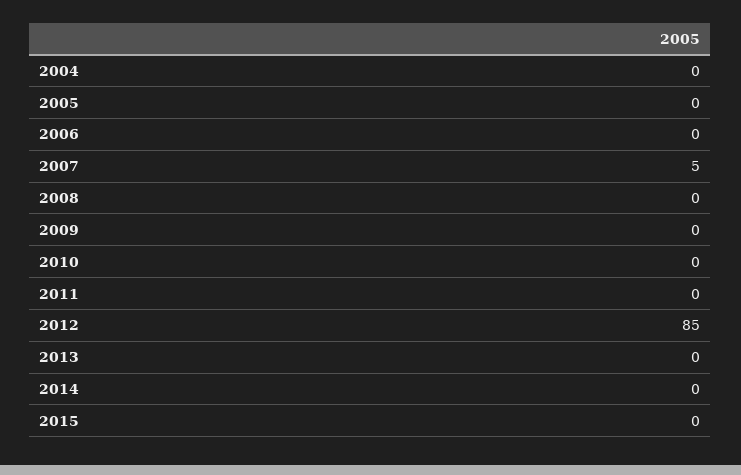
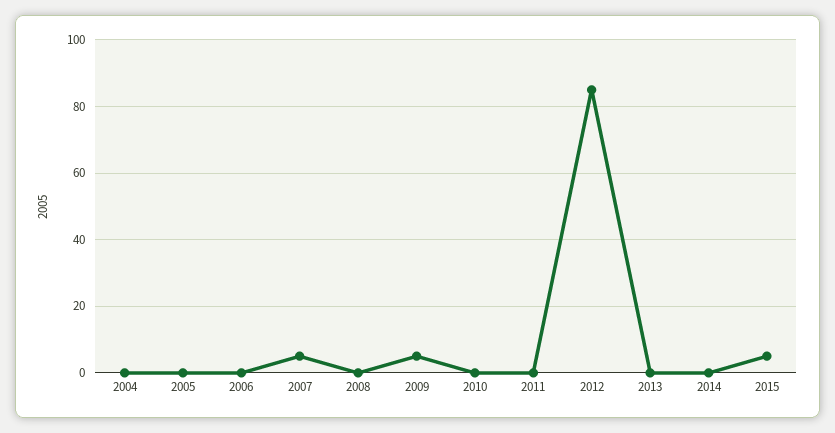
2009: 0 -> 5
2015: 0 -> 5

